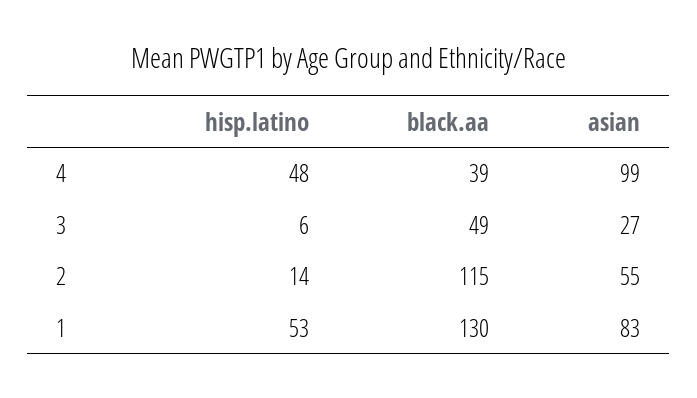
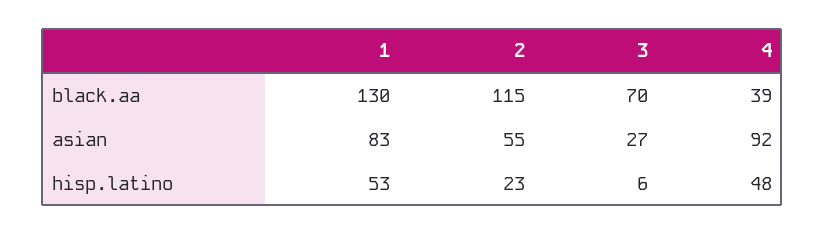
asian, 4: 99 -> 92
black.aa, 3: 49 -> 70
hisp.latino, 2: 14 -> 23

